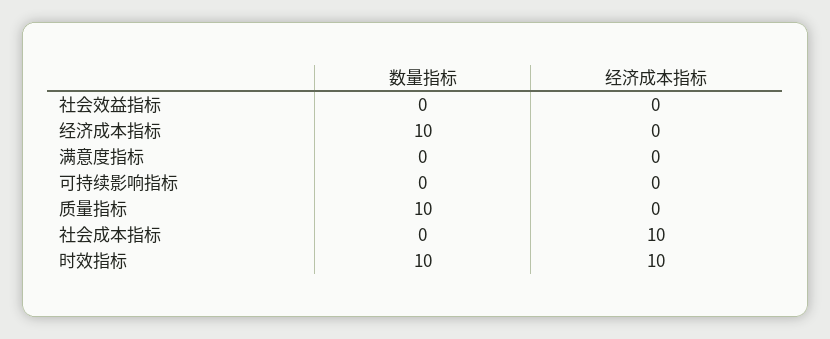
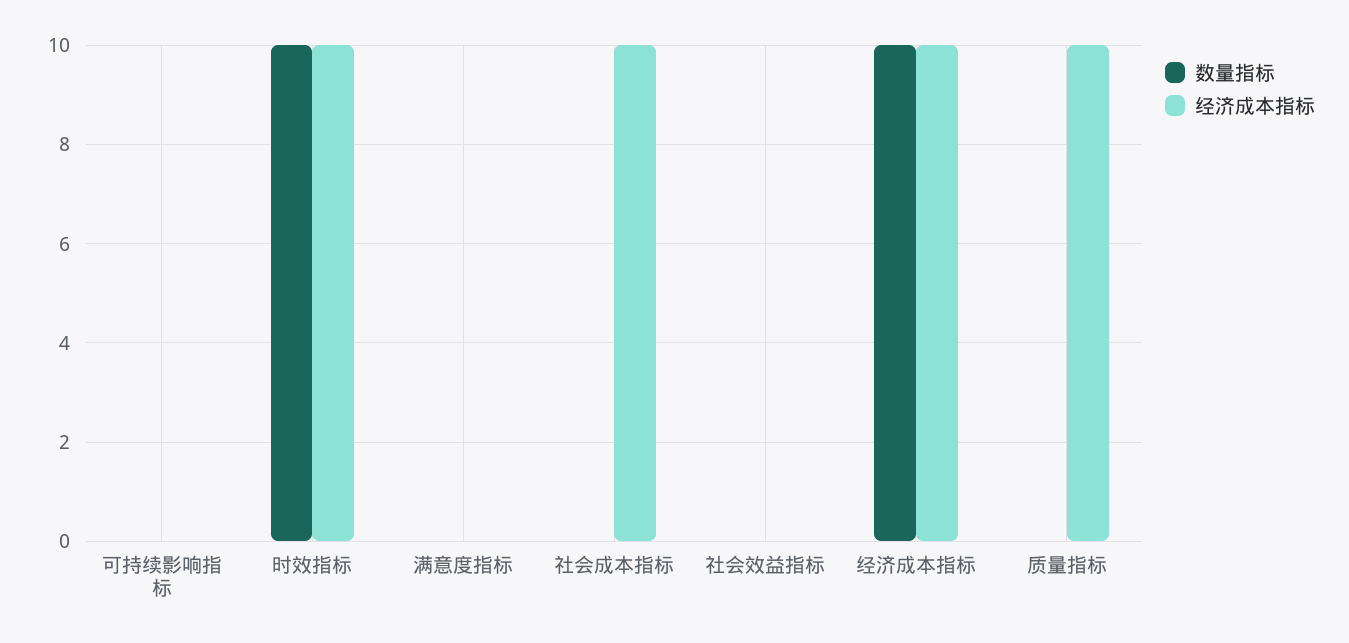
经济成本指标, 经济成本指标: 0 -> 10
数量指标, 质量指标: 10 -> 0
经济成本指标, 质量指标: 0 -> 10

